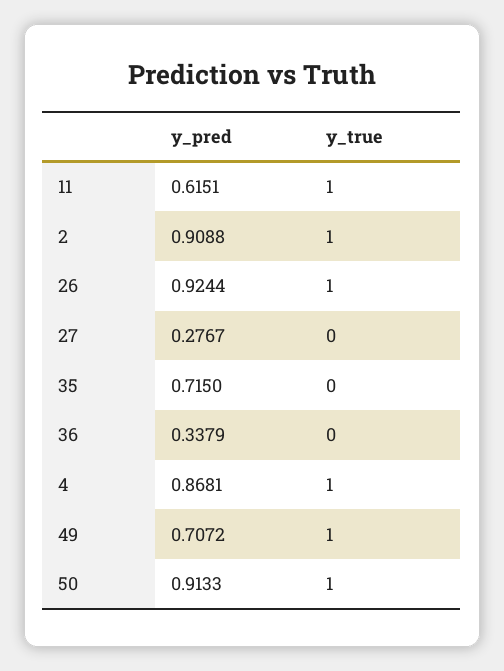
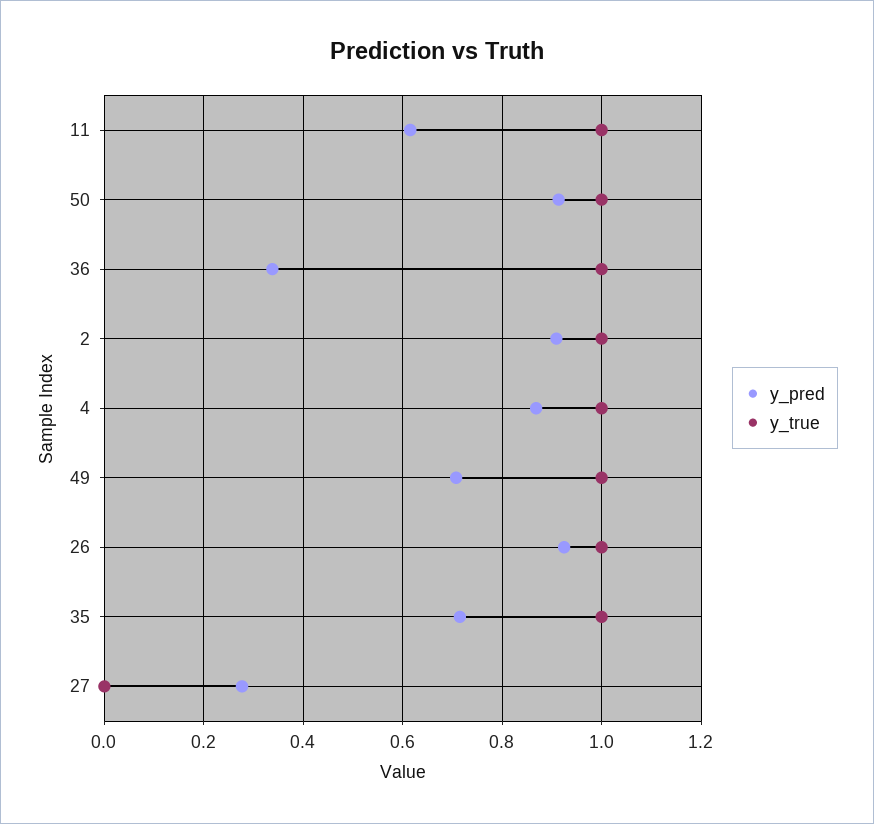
y_true, 35: 0 -> 1
y_true, 36: 0 -> 1

